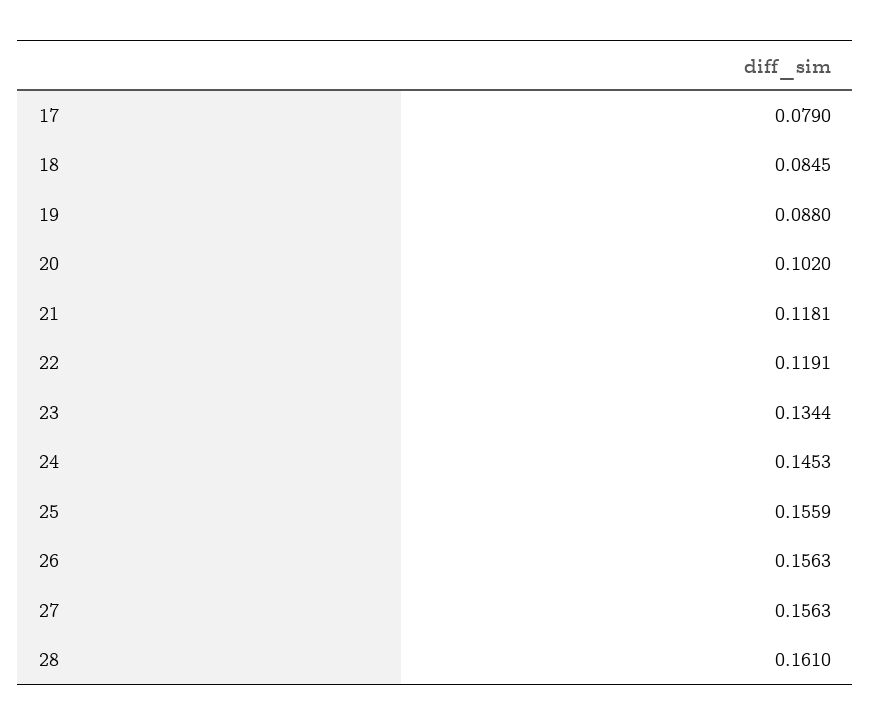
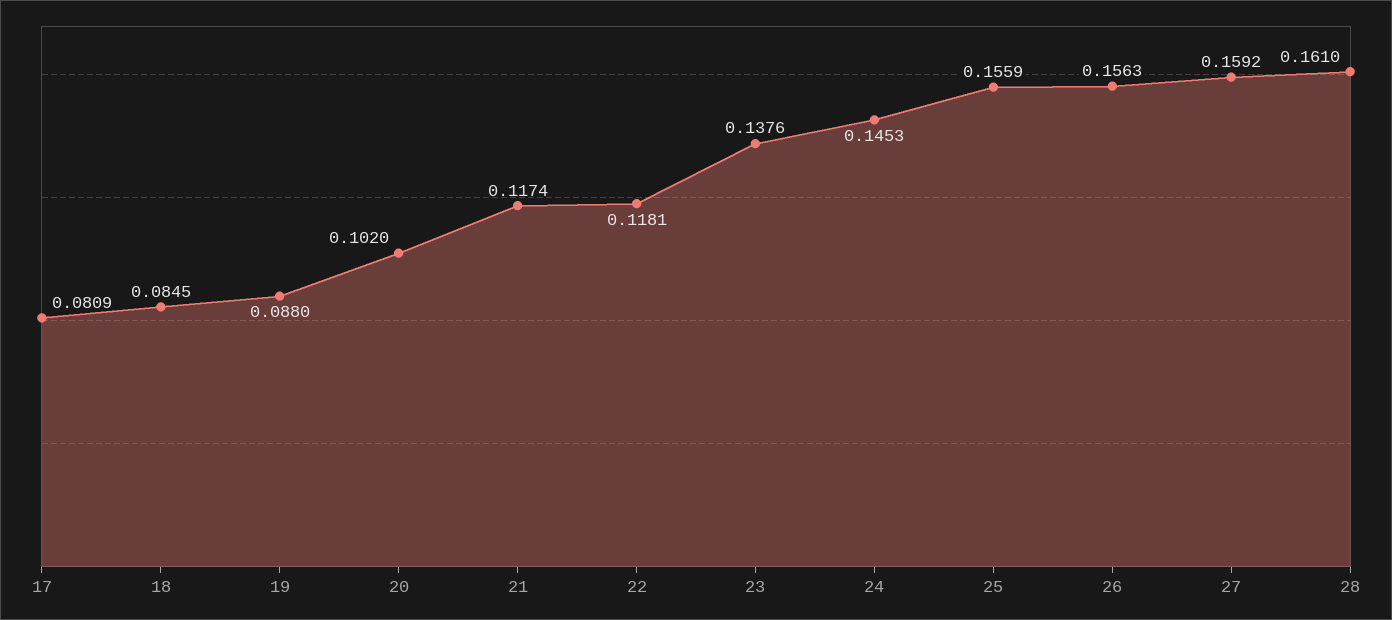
17: 0.079 -> 0.0809
21: 0.1181 -> 0.1174
22: 0.1191 -> 0.1181
23: 0.1344 -> 0.1376
27: 0.1563 -> 0.1592

